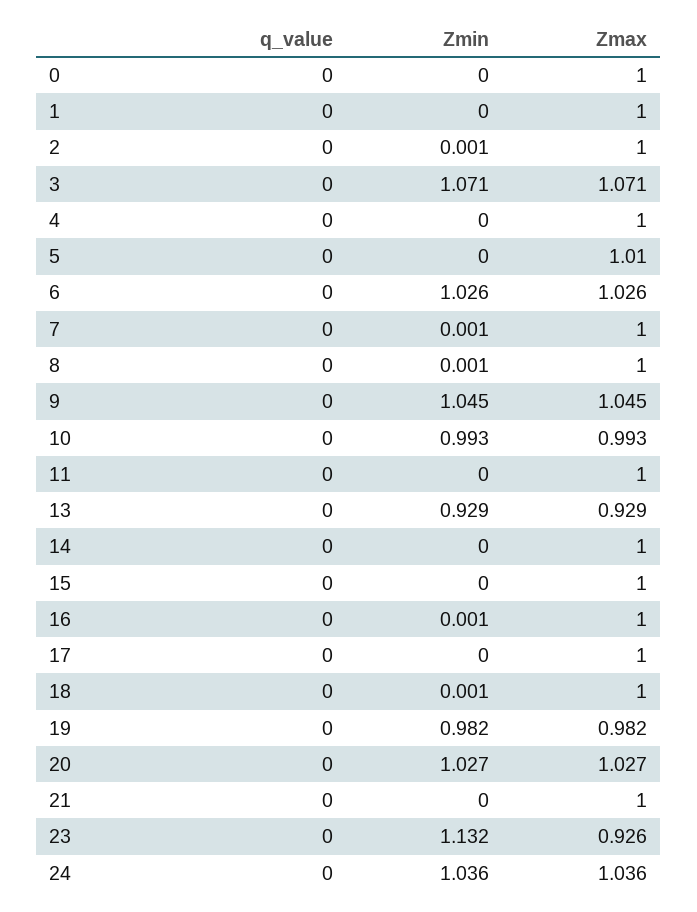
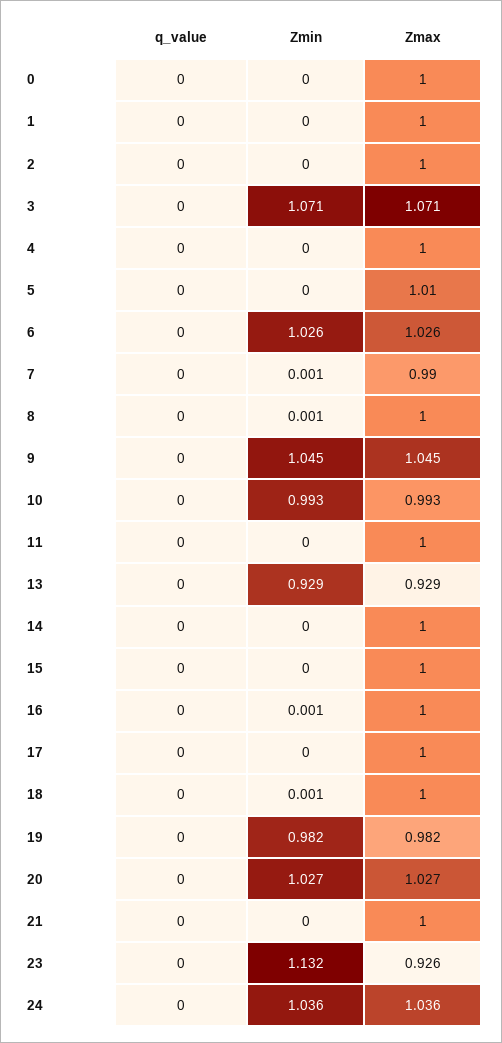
Zmin, 2: 0.001 -> 0
Zmax, 7: 1 -> 0.99

